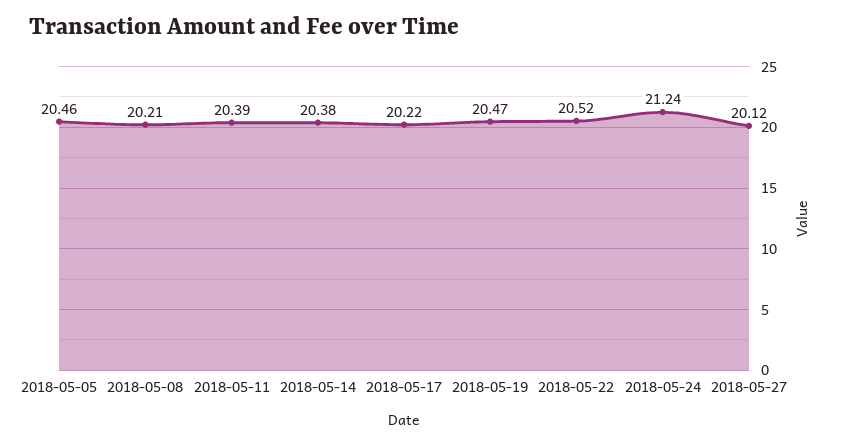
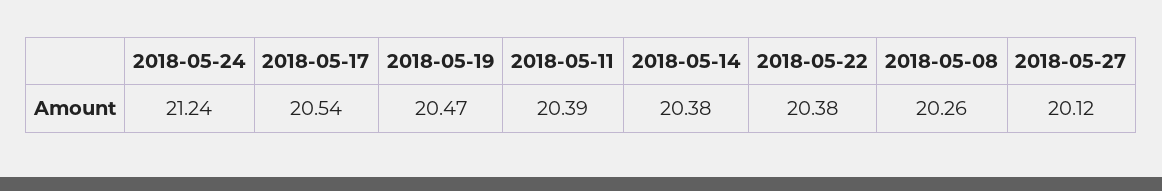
2018-05-05: 20.46 -> none
2018-05-08: 20.21 -> 20.26
2018-05-17: 20.22 -> 20.54
2018-05-22: 20.52 -> 20.38

